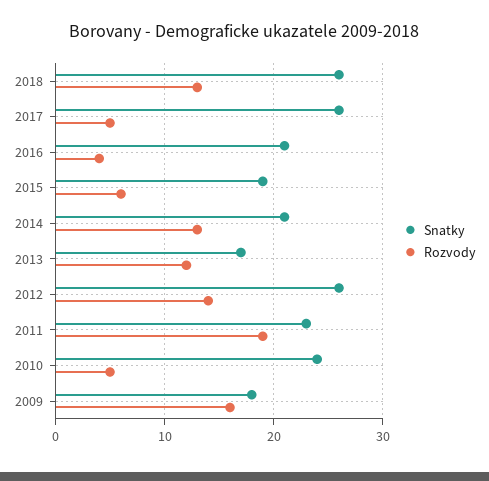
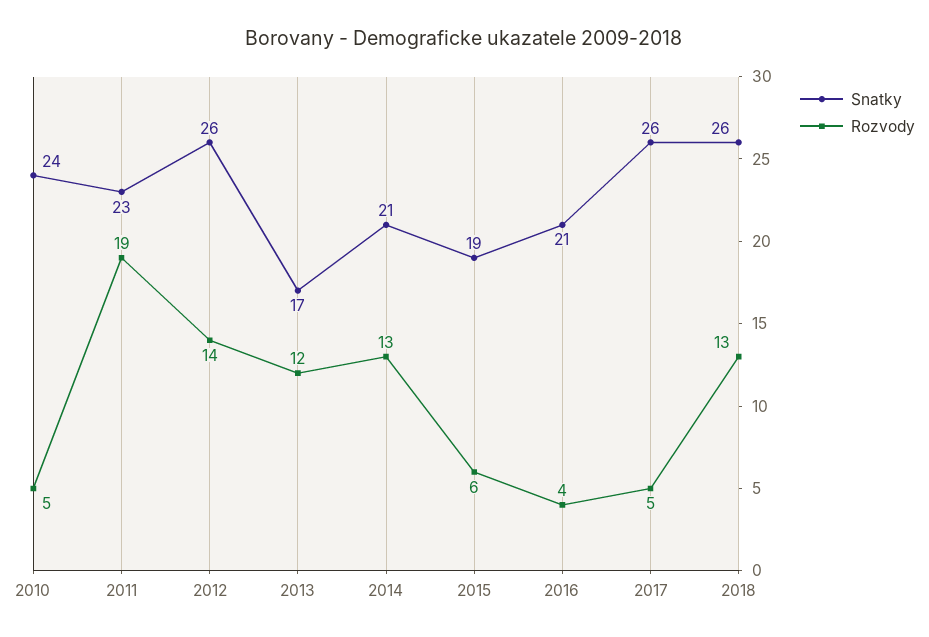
Snatky, 2009: 18 -> none
Rozvody, 2009: 16 -> none

